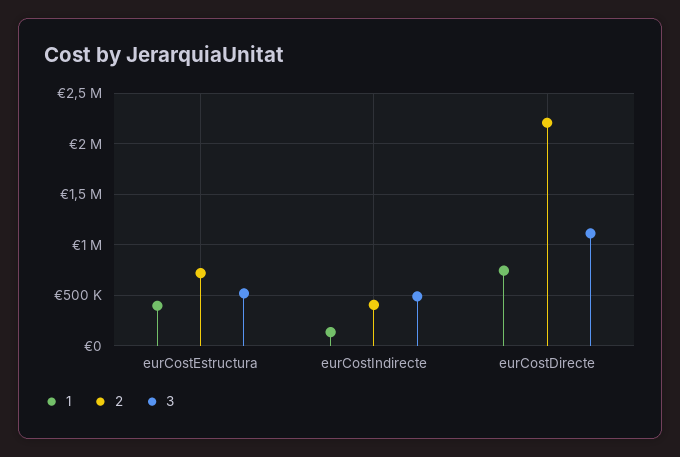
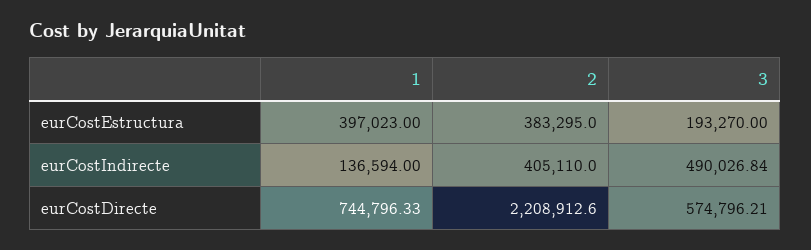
2, eurCostEstructura: 700000 -> 383295
3, eurCostEstructura: 500000 -> 193270
3, eurCostDirecte: 1100000 -> 574796.21

